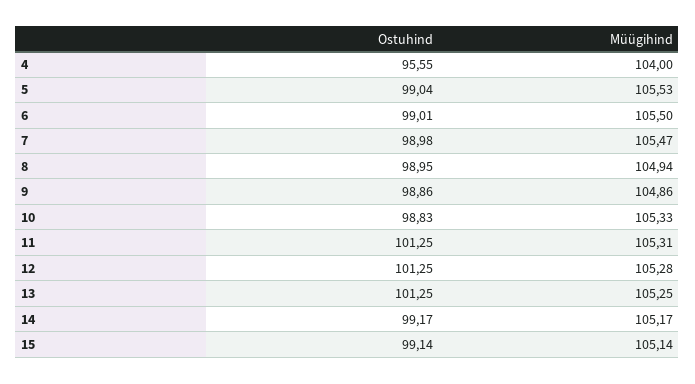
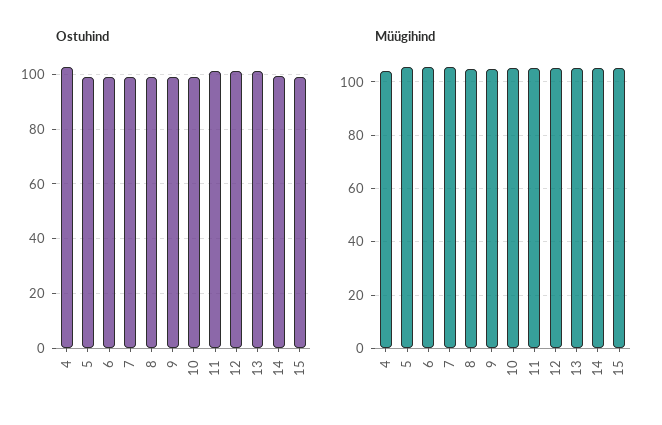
Ostuhind, 4: 95.55 -> 102.5

